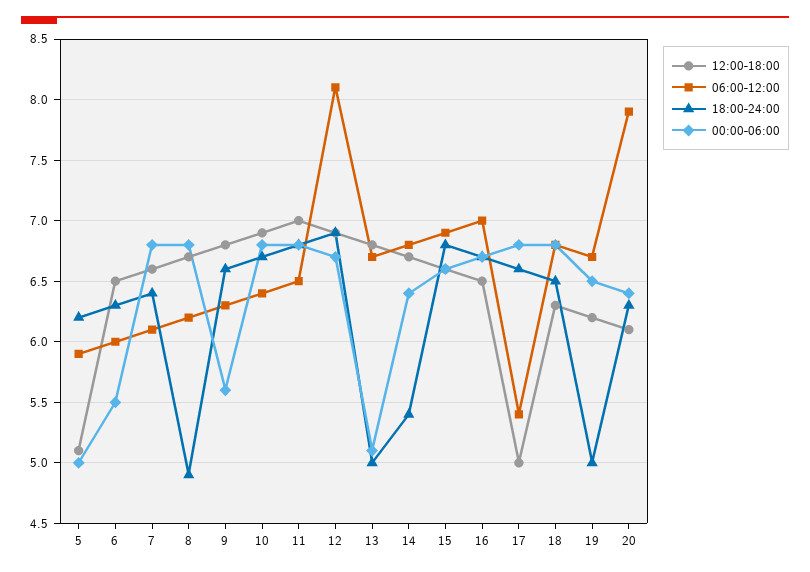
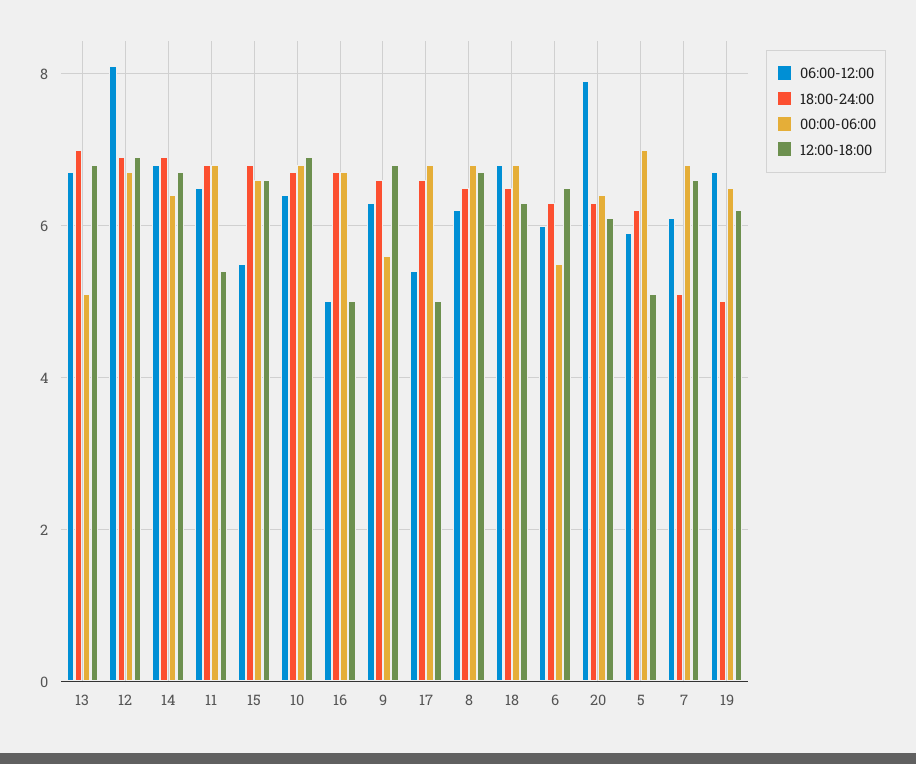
00:00-06:00, 5: 5 -> 7
18:00-24:00, 7: 6.4 -> 5
18:00-24:00, 8: 4.9 -> 6.5
12:00-18:00, 11: 7 -> 5.5
18:00-24:00, 13: 5 -> 7
18:00-24:00, 14: 5.4 -> 7
06:00-12:00, 15: 6.9 -> 5.5
12:00-18:00, 16: 6.5 -> 5
06:00-12:00, 16: 7 -> 5

